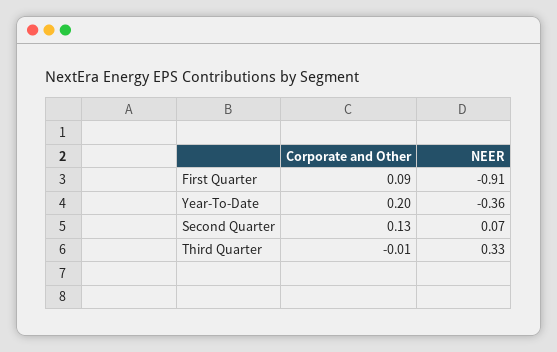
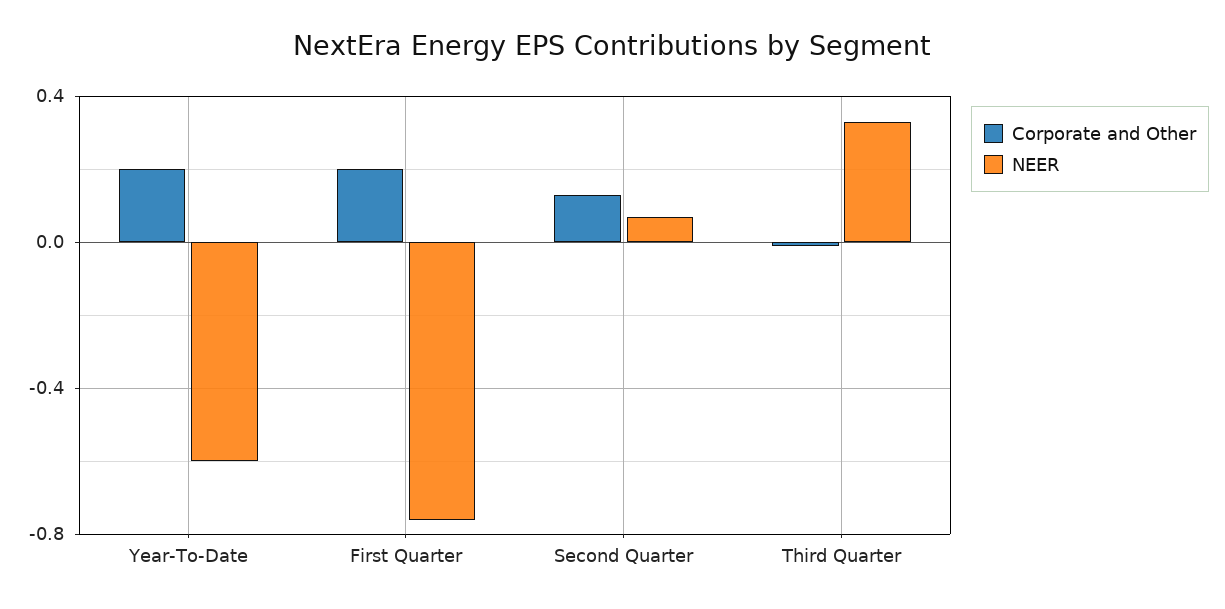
Corporate and Other, First Quarter: 0.09 -> 0.2
NEER, First Quarter: -0.91 -> -0.75
NEER, Year-To-Date: -0.36 -> -0.6

